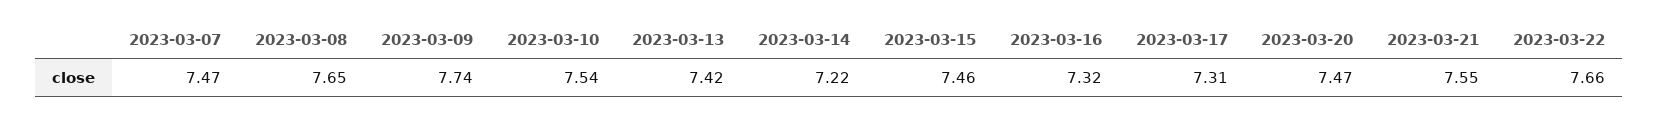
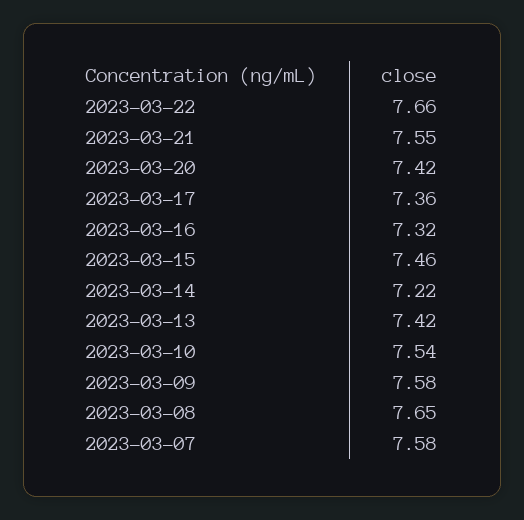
2023-03-07: 7.47 -> 7.58
2023-03-09: 7.74 -> 7.58
2023-03-17: 7.31 -> 7.36
2023-03-20: 7.47 -> 7.42

